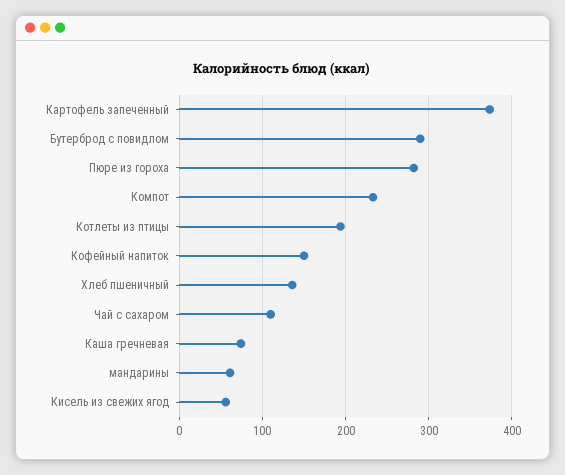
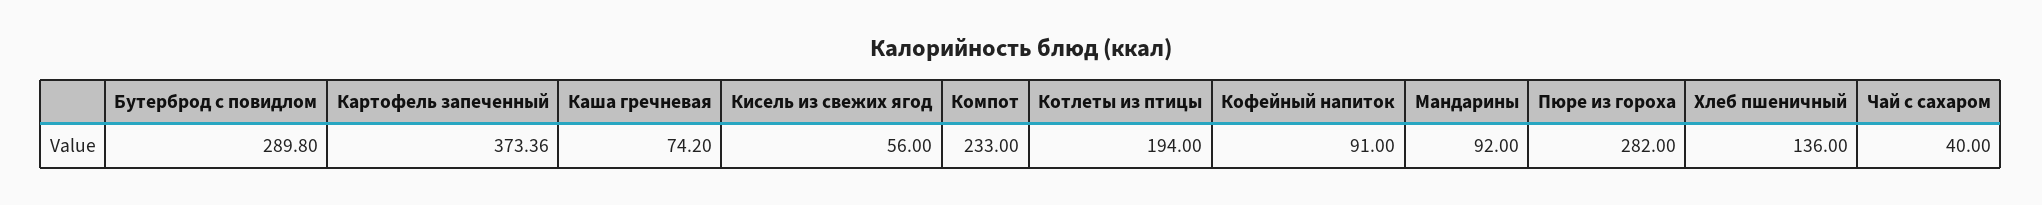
Кофейный напиток: 150 -> 91
Чай с сахаром: 110 -> 40
мандарины: 60 -> 92

